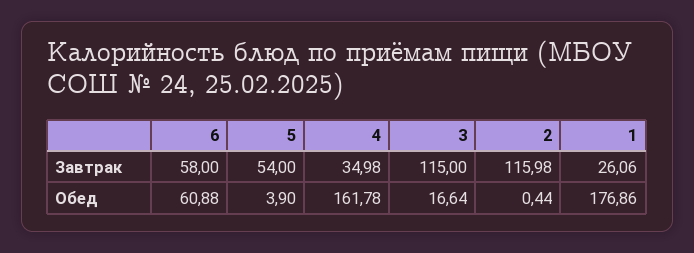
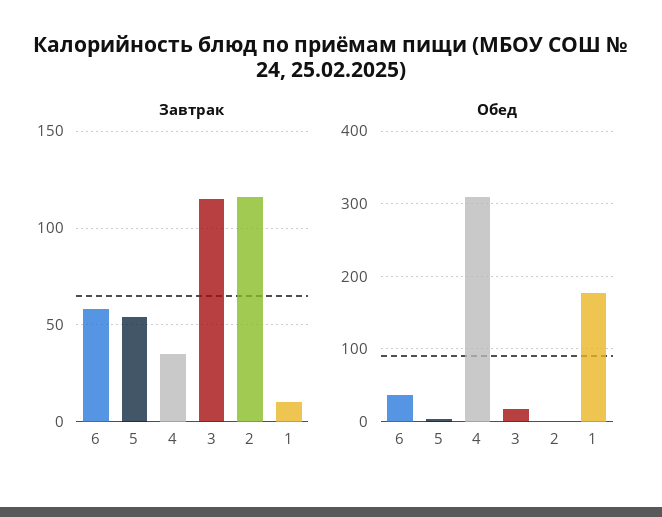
Завтрак, 1: 26.06 -> 10
Обед, 6: 60.88 -> 40
Обед, 4: 161.78 -> 310

